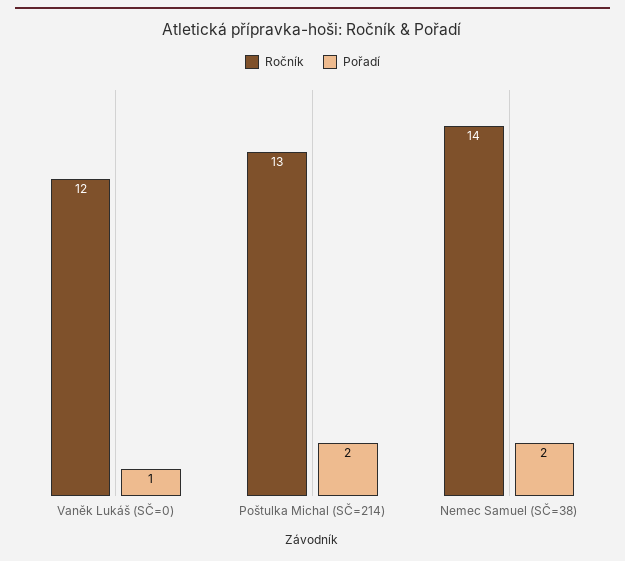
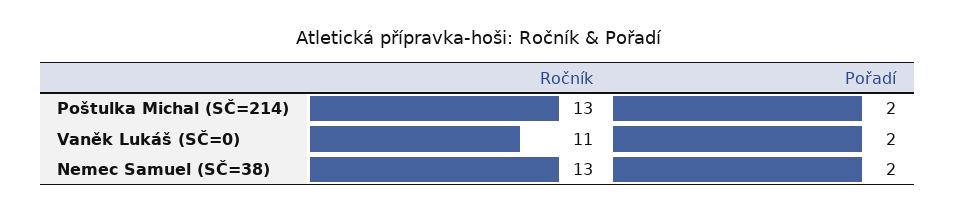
Ročník, Vaněk Lukáš (SČ=0): 12 -> 11
Pořadí, Vaněk Lukáš (SČ=0): 1 -> 2
Ročník, Nemec Samuel (SČ=38): 14 -> 13

